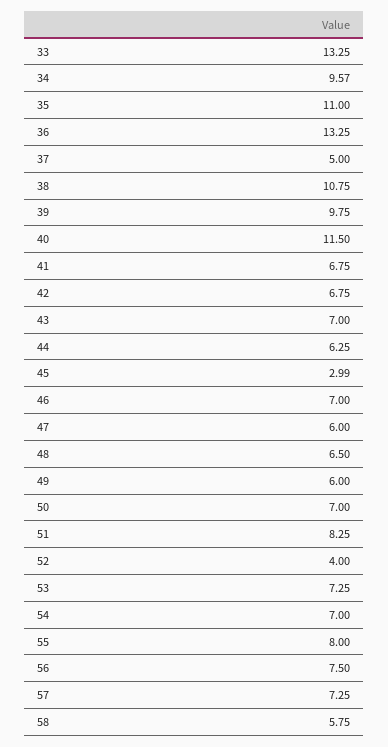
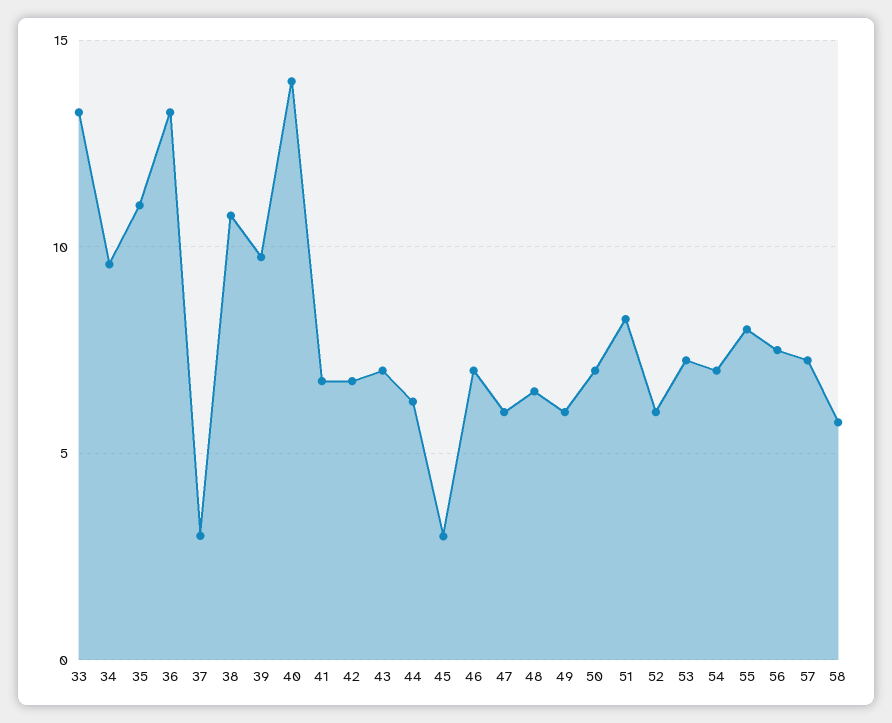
37: 5 -> 3
40: 11.5 -> 14
52: 4 -> 6

